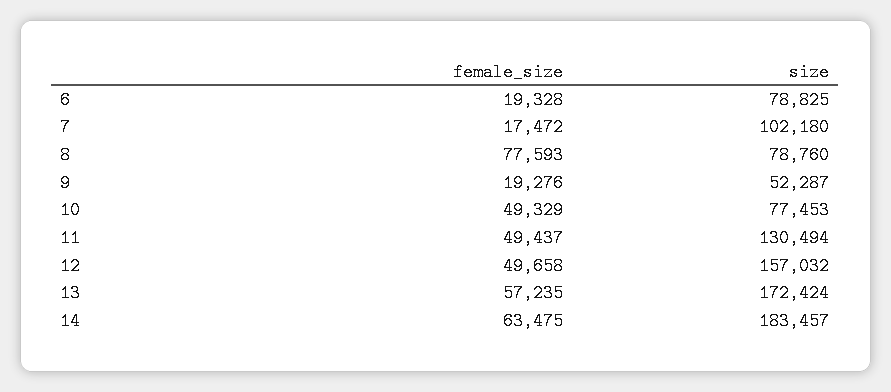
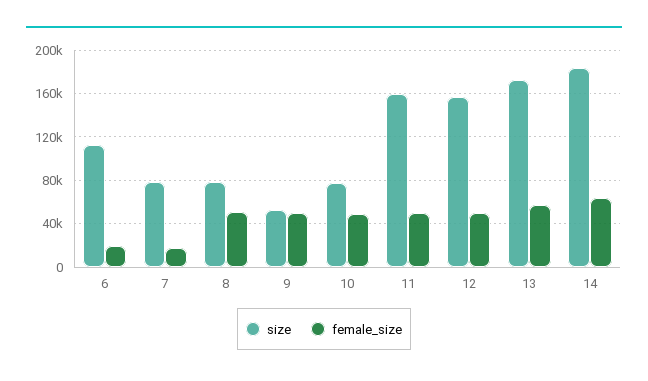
size, 6: 78825 -> 110000
size, 7: 102180 -> 80000
female_size, 8: 77593 -> 50000
female_size, 9: 19276 -> 50000
size, 11: 130494 -> 160000

